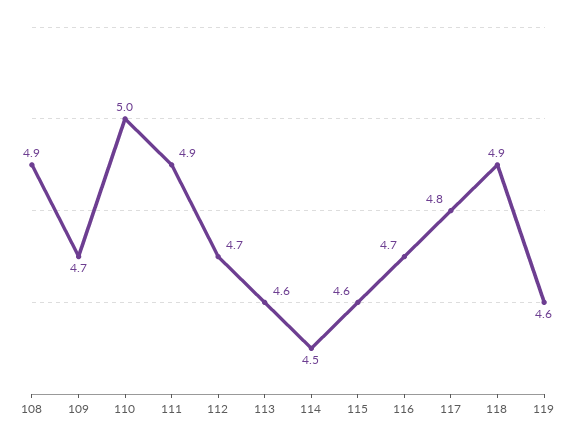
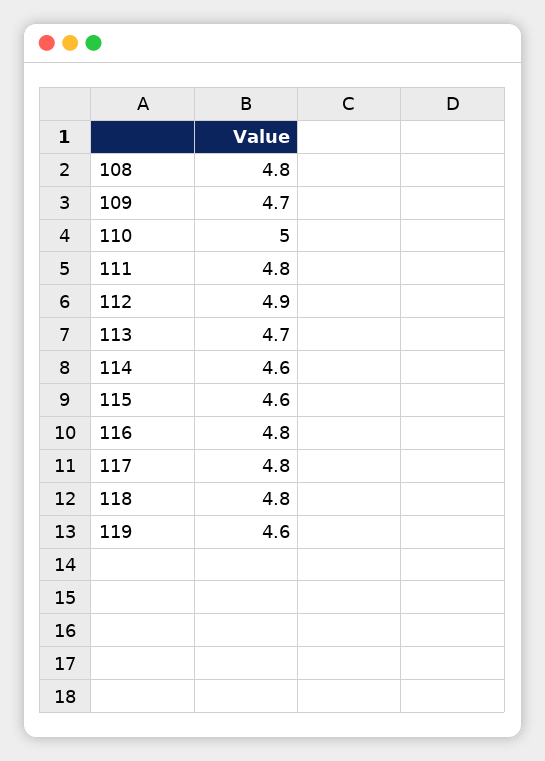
108: 4.9 -> 4.8
111: 4.9 -> 4.8
112: 4.7 -> 4.9
113: 4.6 -> 4.7
114: 4.5 -> 4.6
116: 4.7 -> 4.8
118: 4.9 -> 4.8

